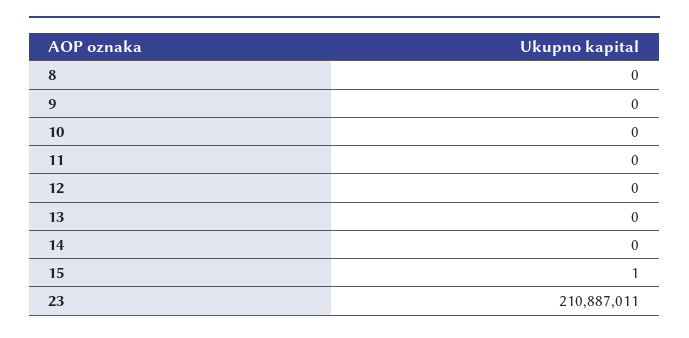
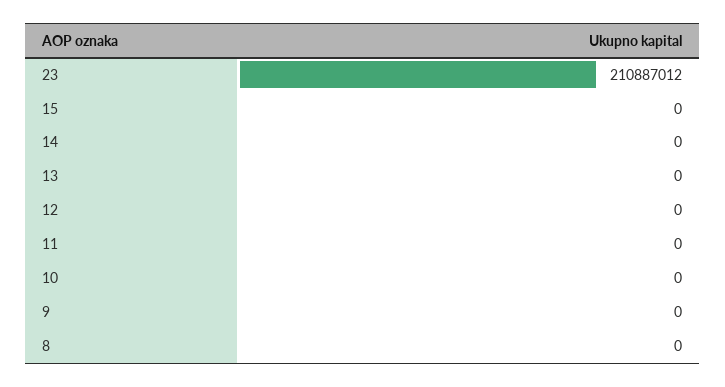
15: 1 -> 0
23: 210887011 -> 210887012

